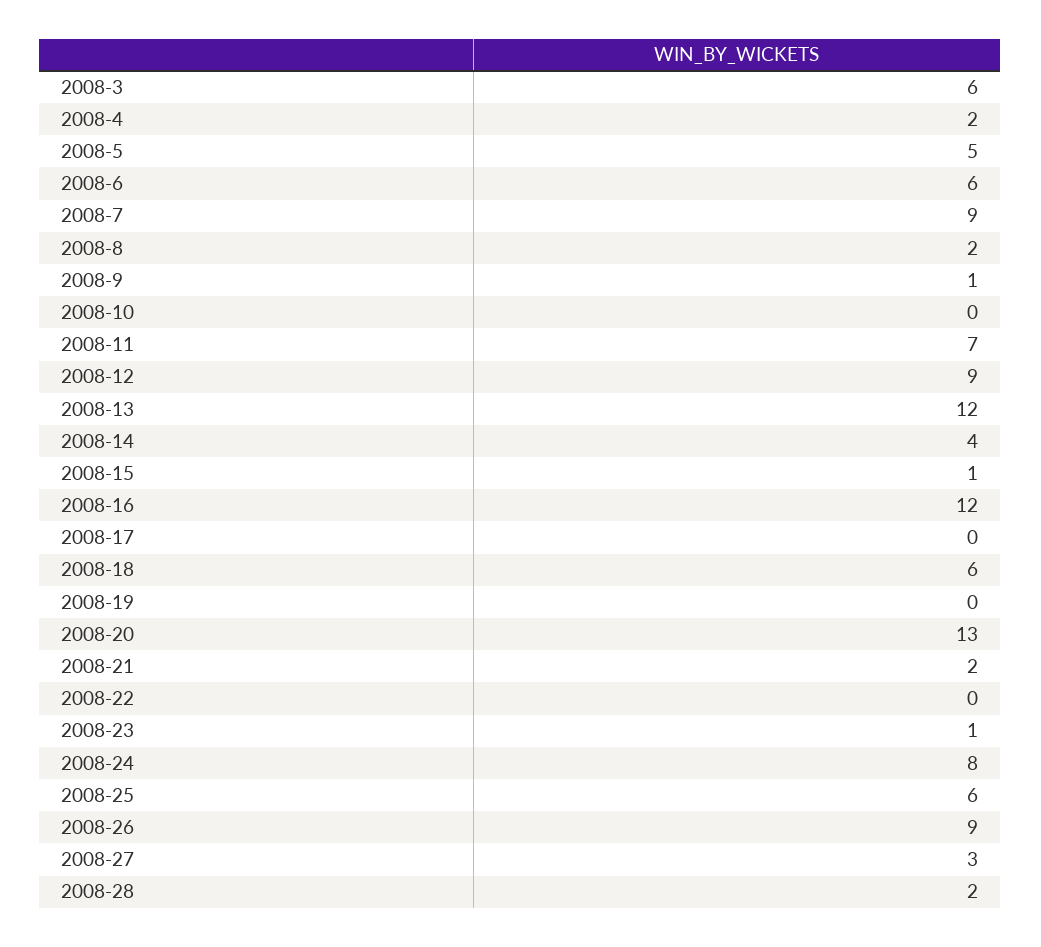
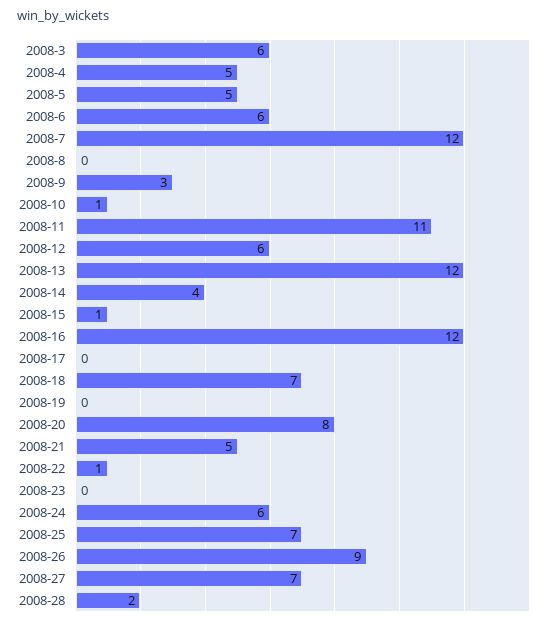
2008-4: 2 -> 5
2008-7: 9 -> 12
2008-8: 2 -> 0
2008-9: 1 -> 3
2008-10: 0 -> 1
2008-11: 7 -> 11
2008-12: 9 -> 6
2008-18: 6 -> 7
2008-20: 13 -> 8
2008-21: 2 -> 5
2008-22: 0 -> 1
2008-23: 1 -> 0
2008-24: 8 -> 6
2008-25: 6 -> 7
2008-27: 3 -> 7

